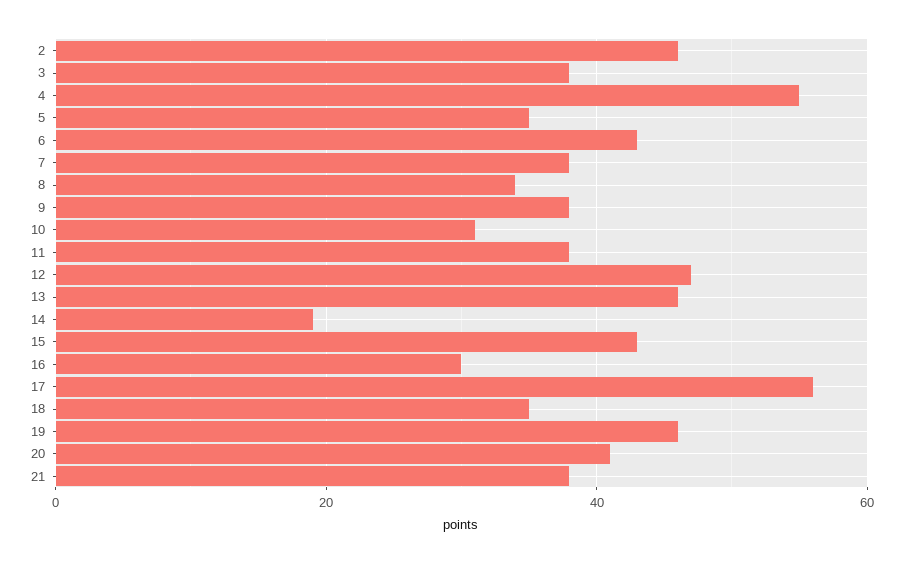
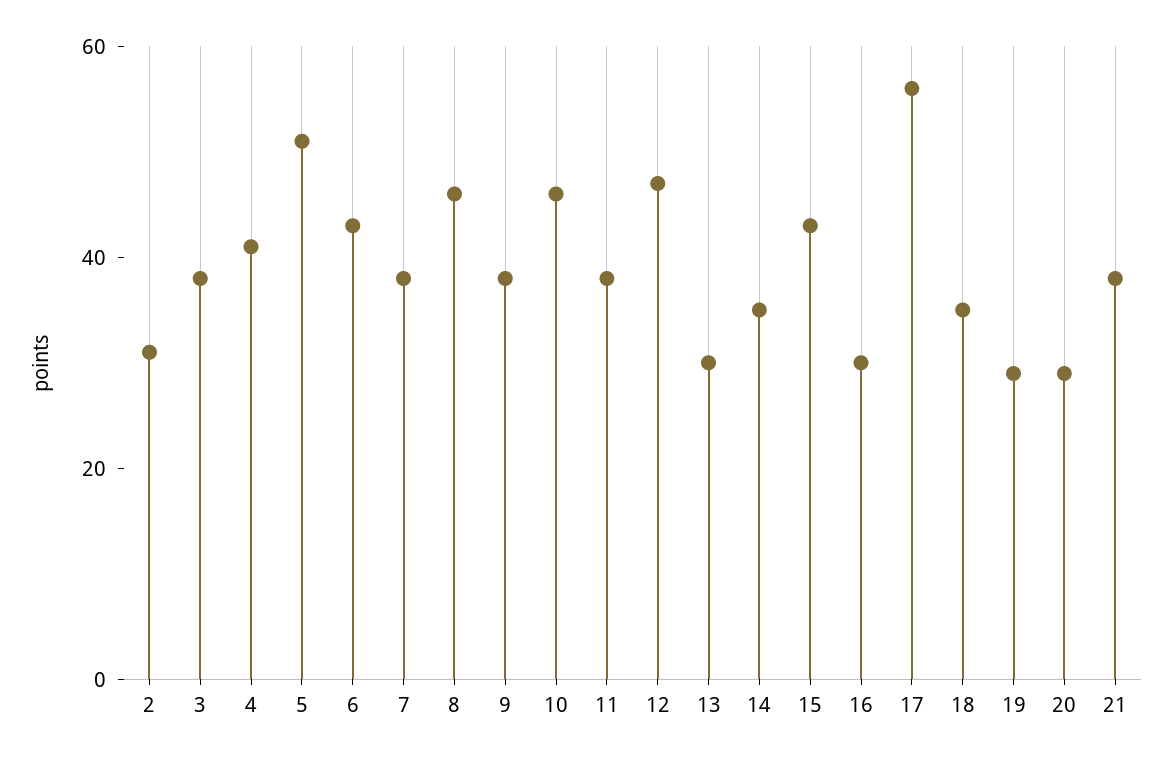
2: 45 -> 30
4: 55 -> 40
5: 35 -> 50
8: 35 -> 45
10: 30 -> 45
13: 45 -> 30
14: 20 -> 35
19: 45 -> 30
20: 40 -> 30

